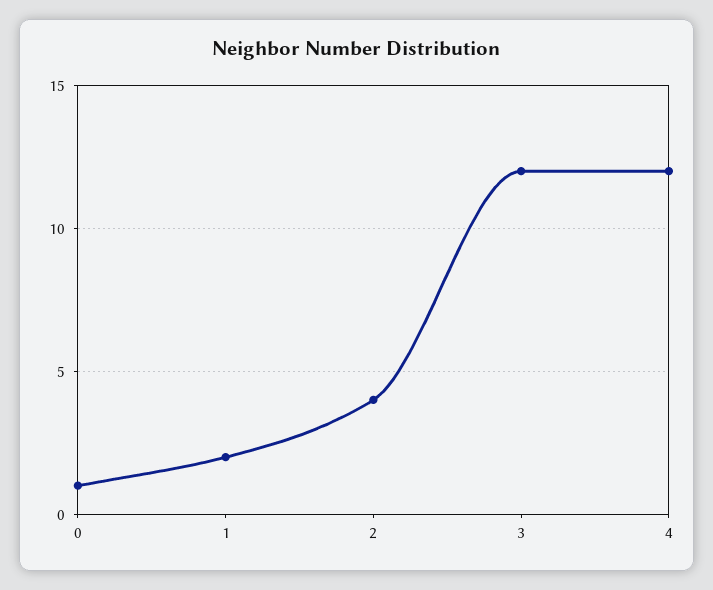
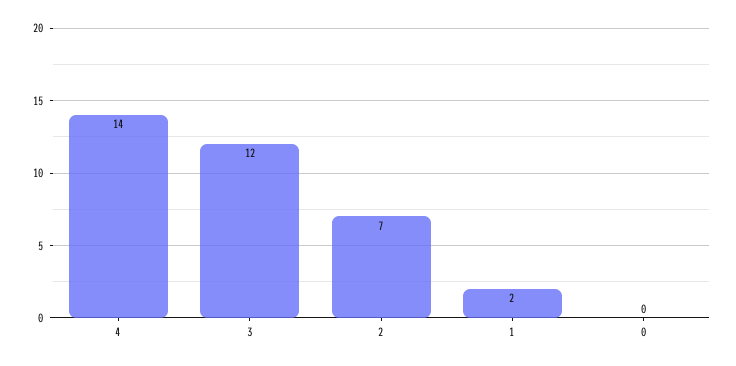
0: 1 -> 0
2: 4 -> 7
4: 12 -> 14

